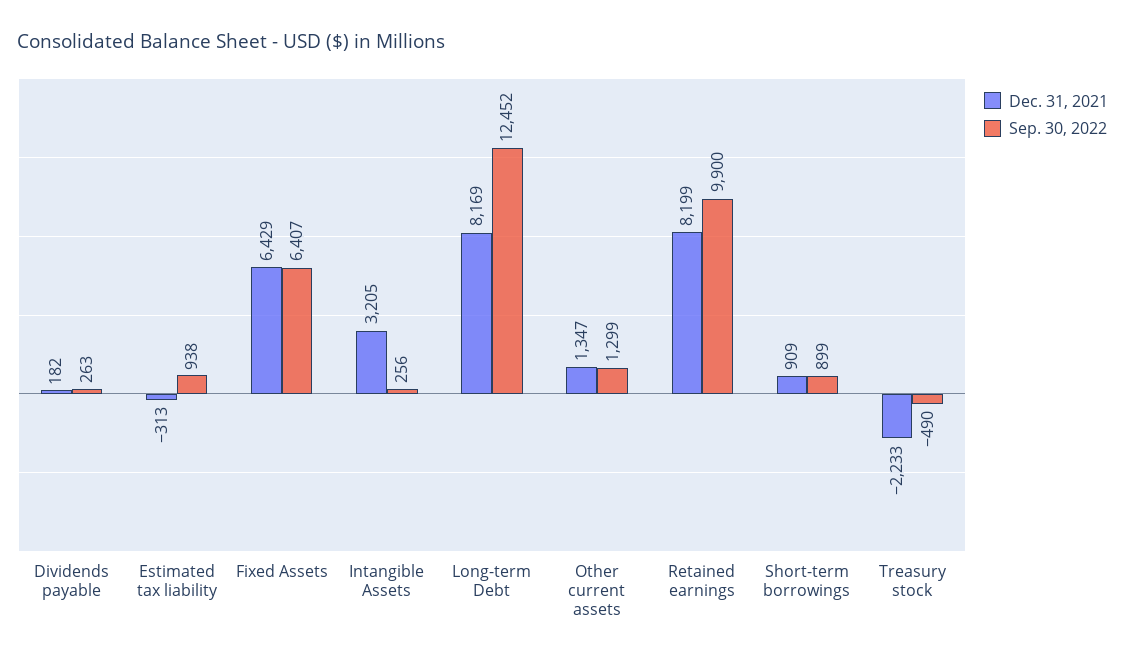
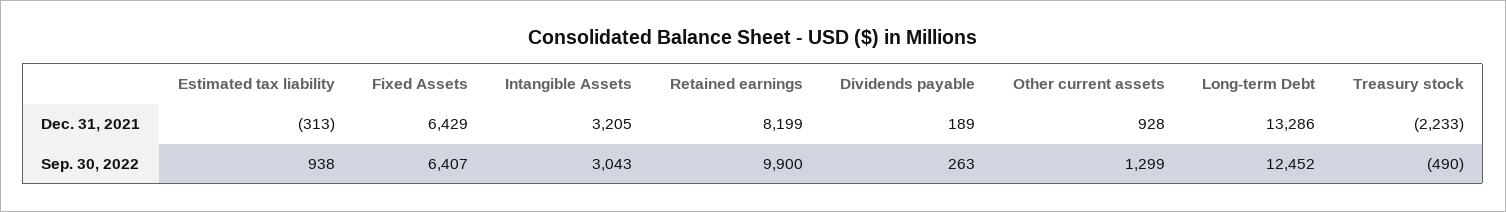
Dec. 31, 2021, Dividends payable: 182 -> 189
Sep. 30, 2022, Intangible Assets: 256 -> 3043
Dec. 31, 2021, Long-term Debt: 8169 -> 13286
Dec. 31, 2021, Other current assets: 1347 -> 928
Dec. 31, 2021, Short-term borrowings: 909 -> none
Sep. 30, 2022, Short-term borrowings: 899 -> none

